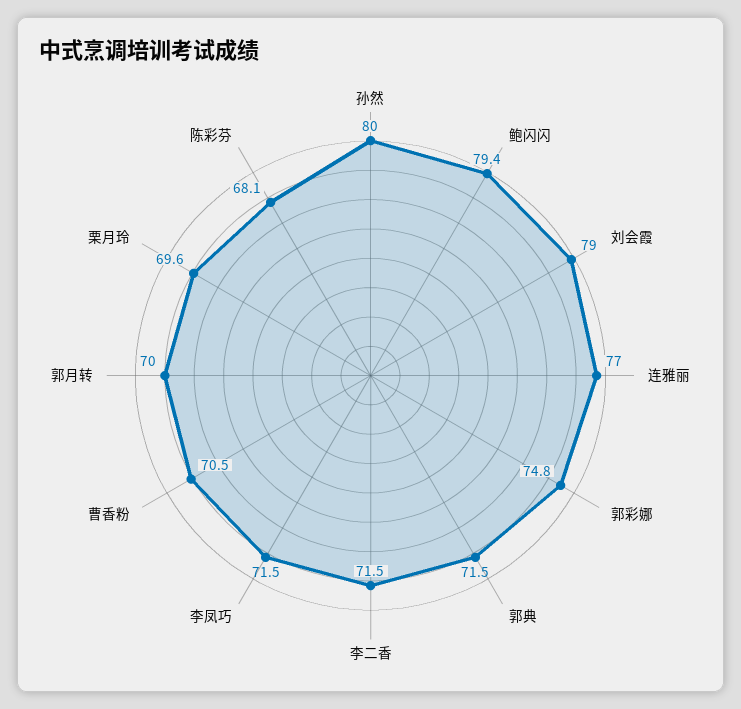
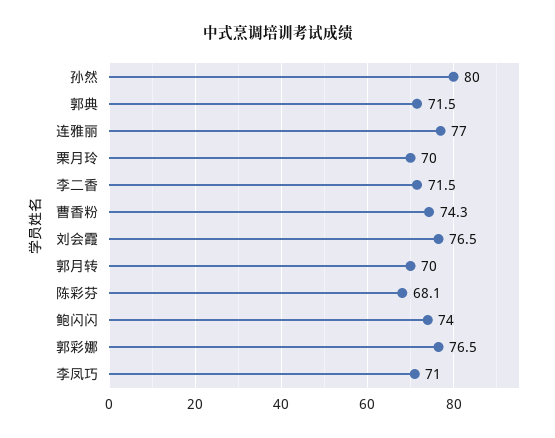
鲍闪闪: 79.4 -> 74
刘会霞: 79 -> 76.5
郭彩娜: 74.8 -> 76.5
李凤巧: 71.5 -> 71
曹香粉: 70.5 -> 74.3
栗月玲: 69.6 -> 70

